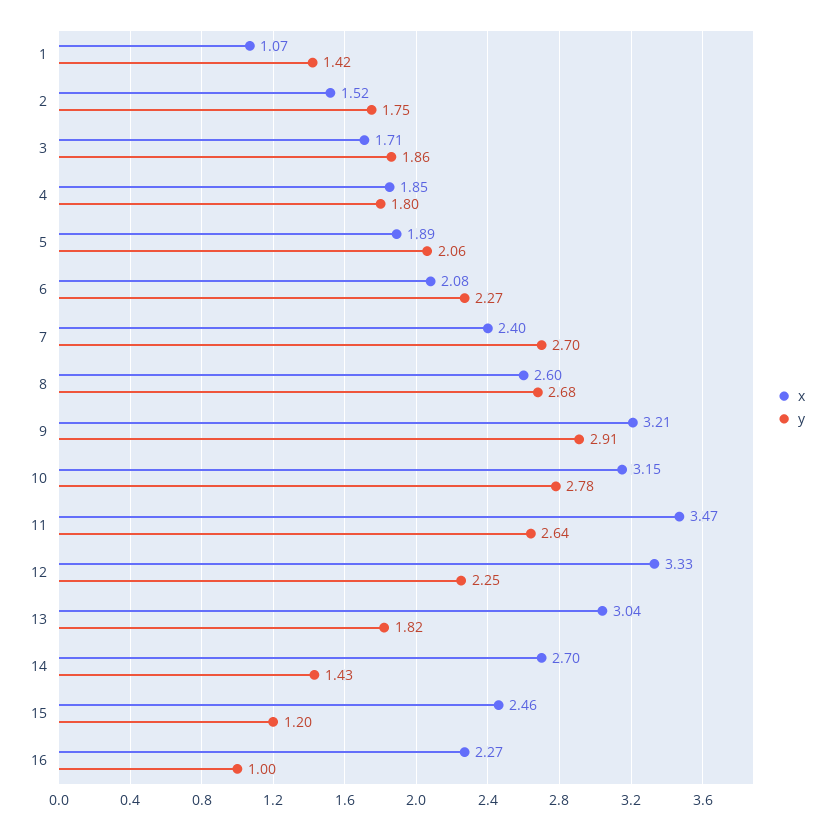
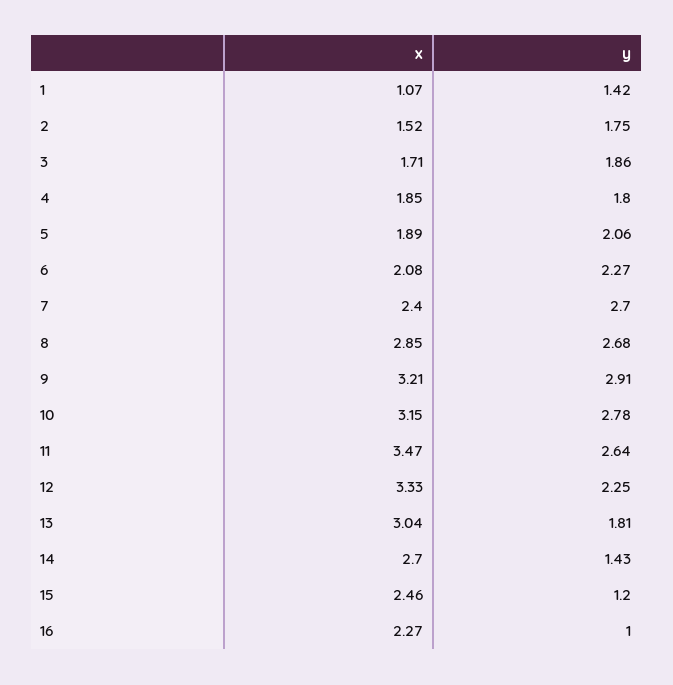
x, 8: 2.6 -> 2.85
y, 13: 1.82 -> 1.81

